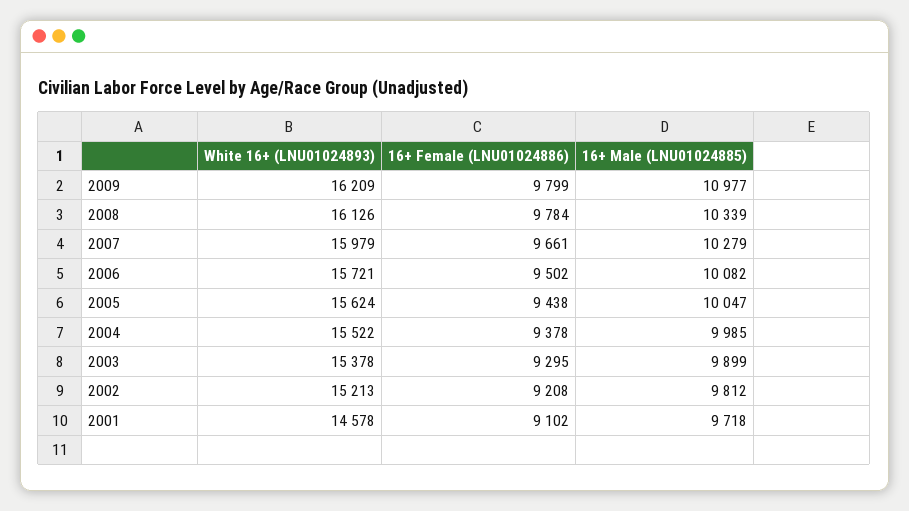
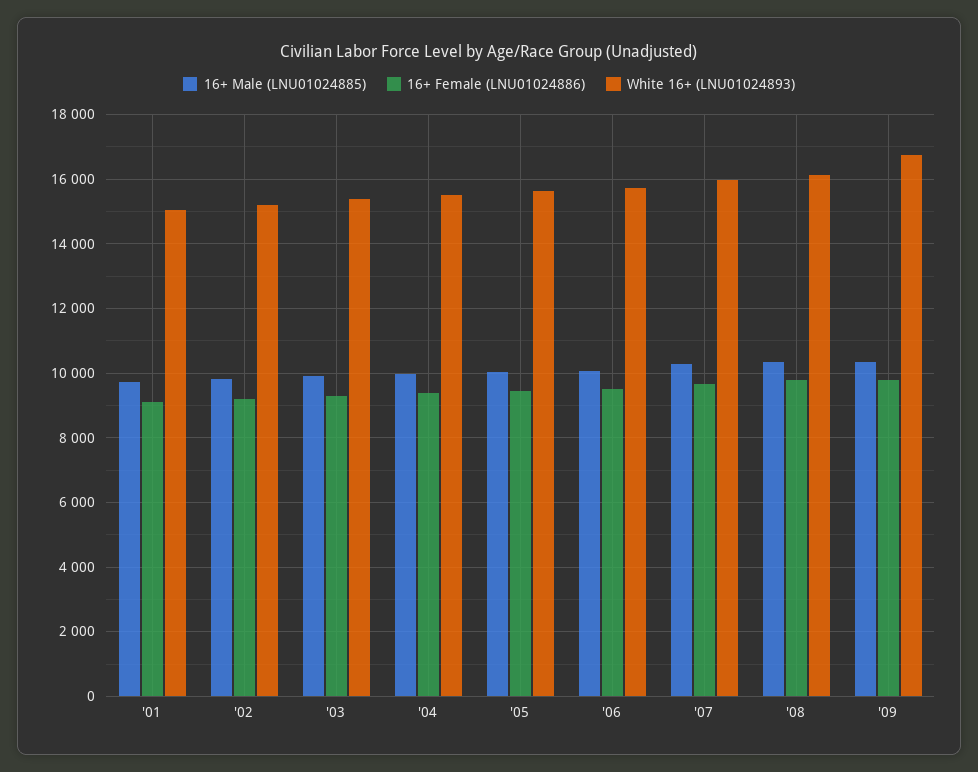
White 16+ (LNU01024893), 2009: 16209 -> 16800
16+ Male (LNU01024885), 2009: 10977 -> 10400
White 16+ (LNU01024893), 2001: 14578 -> 15000

